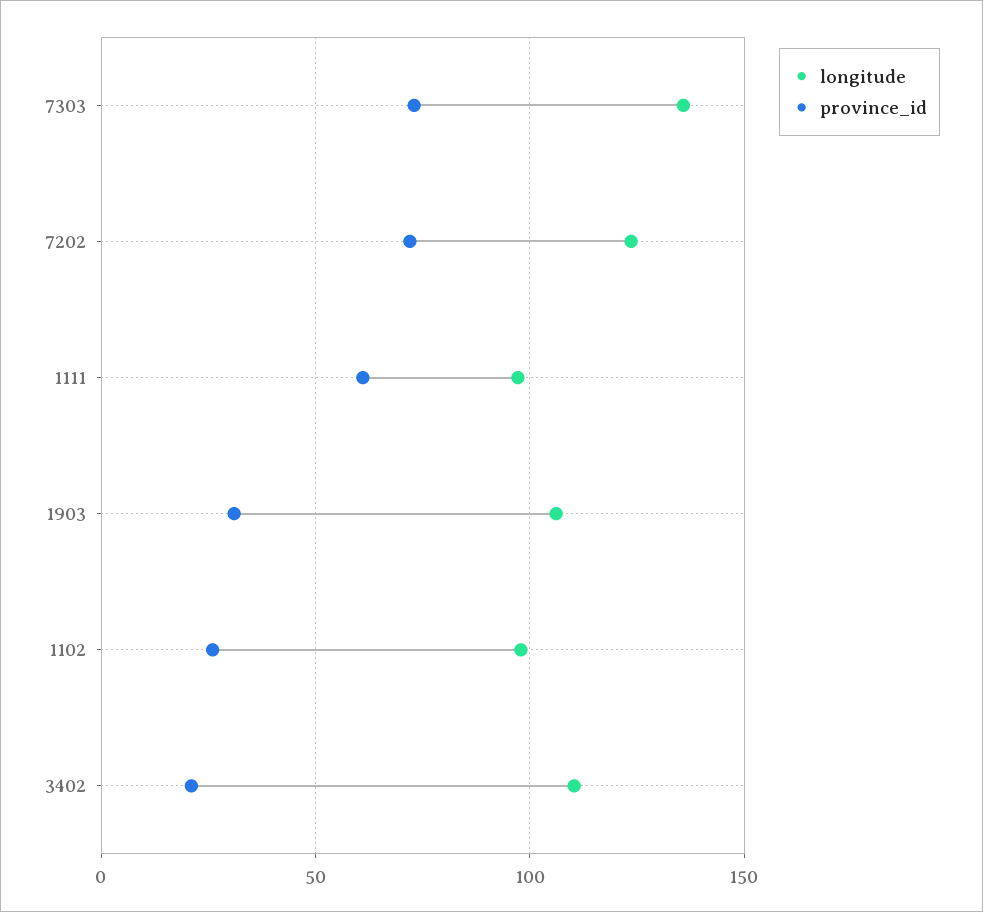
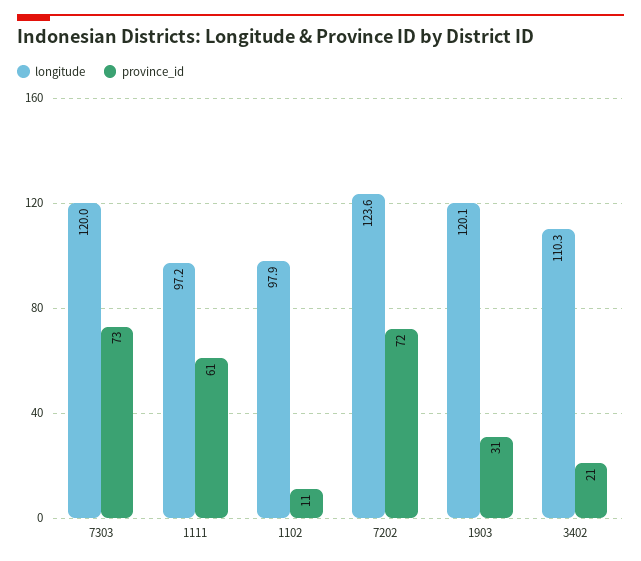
longitude, 7303: 135 -> 120
longitude, 1903: 105 -> 120.1
province_id, 1102: 25 -> 11

